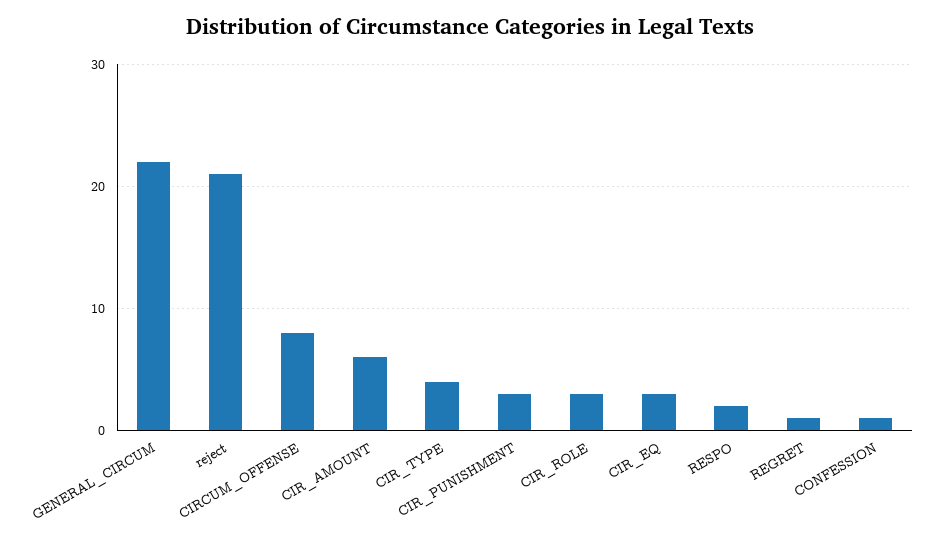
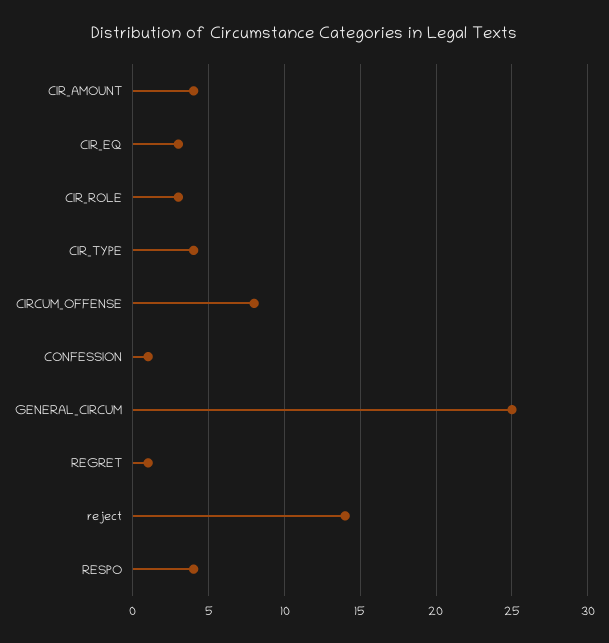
GENERAL_CIRCUM: 22 -> 25
reject: 21 -> 14
CIR_AMOUNT: 6 -> 4
CIR_PUNISHMENT: 3 -> none
RESPO: 2 -> 4

